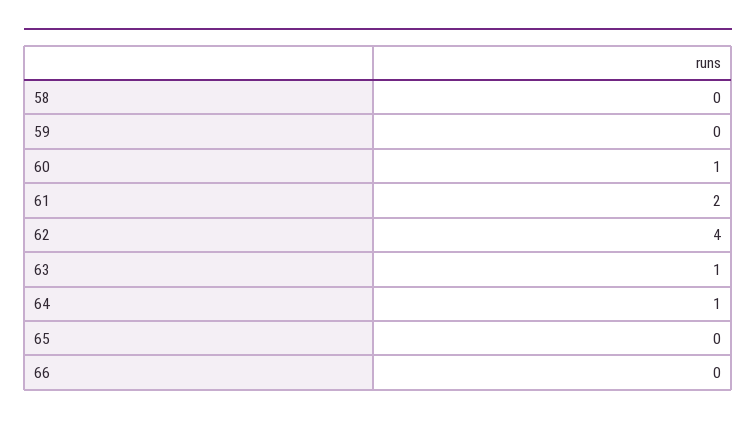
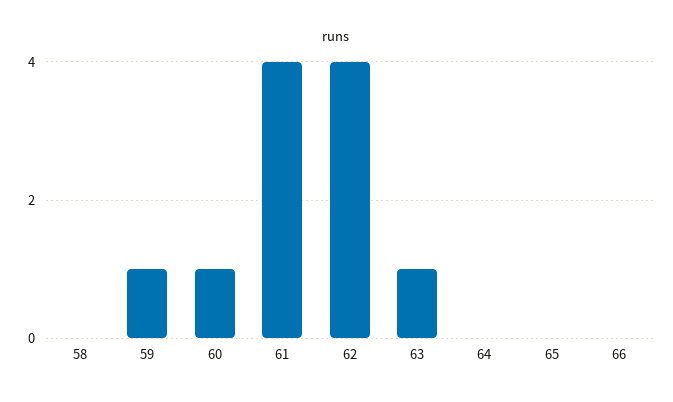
59: 0 -> 1
61: 2 -> 4
64: 1 -> 0

